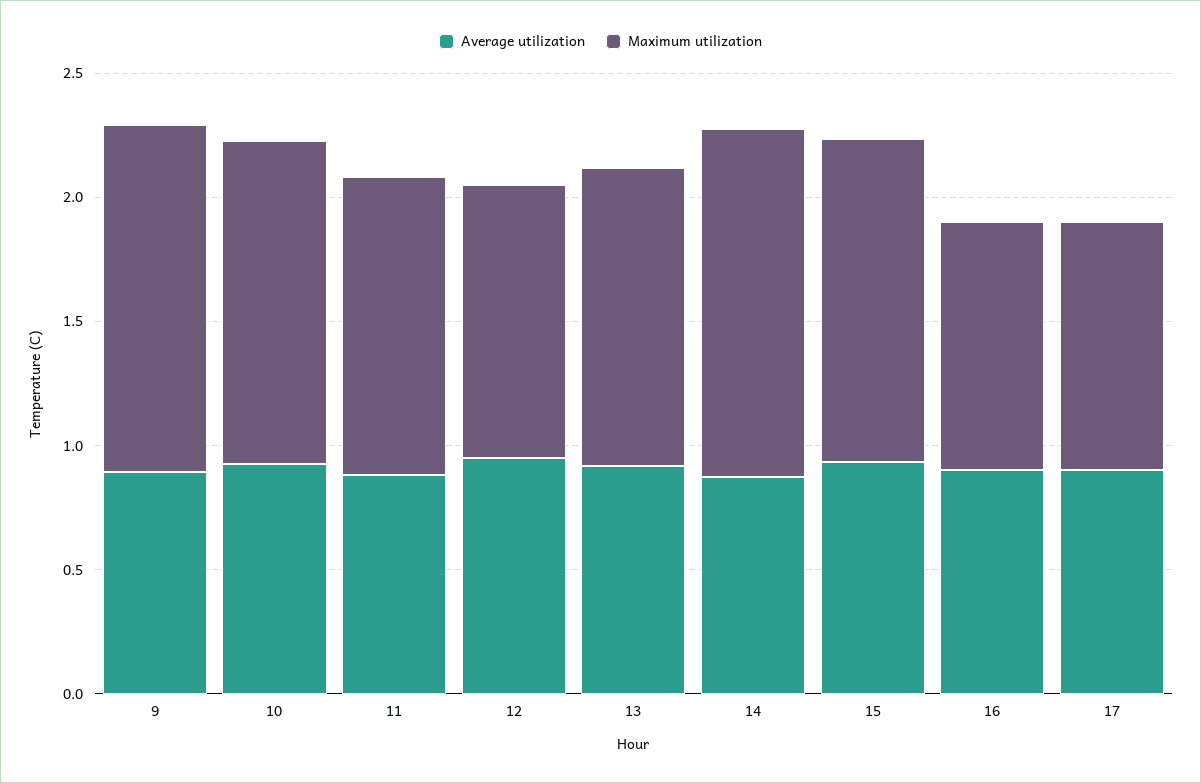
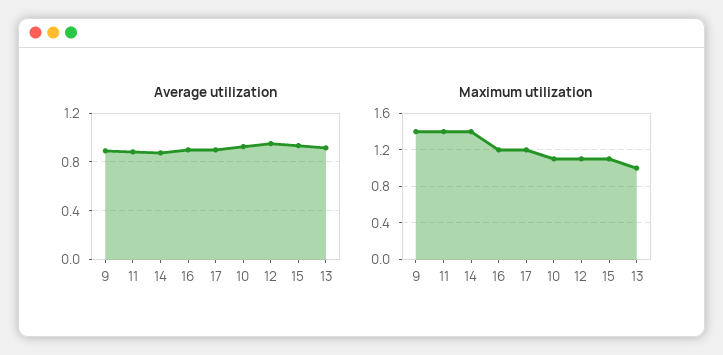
Maximum utilization, 10: 1.3 -> 1.1
Maximum utilization, 11: 1.2 -> 1.4
Maximum utilization, 13: 1.2 -> 1
Maximum utilization, 15: 1.3 -> 1.1
Maximum utilization, 16: 1 -> 1.2
Maximum utilization, 17: 1 -> 1.2

